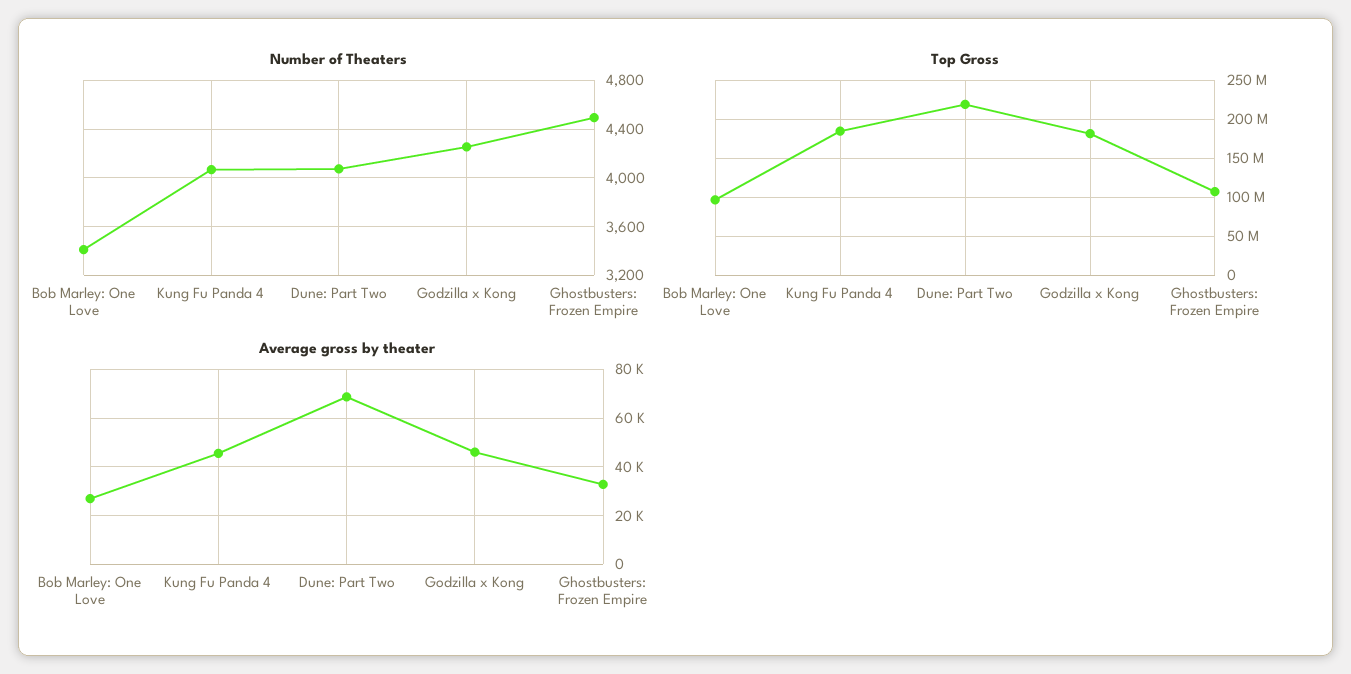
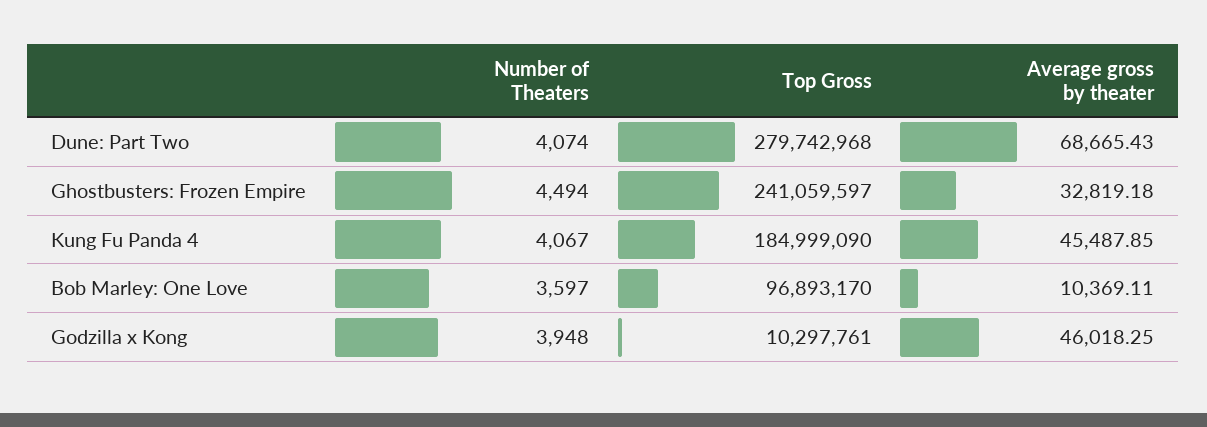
Number of Theaters, Bob Marley: One Love: 3400 -> 3597
Number of Theaters, Godzilla x Kong: 4250 -> 3948
Top Gross, Dune: Part Two: 220000000 -> 279742968
Top Gross, Godzilla x Kong: 180000000 -> 10297761
Top Gross, Ghostbusters: Frozen Empire: 110000000 -> 241059597
Average gross by theater, Bob Marley: One Love: 27500 -> 10369.11

